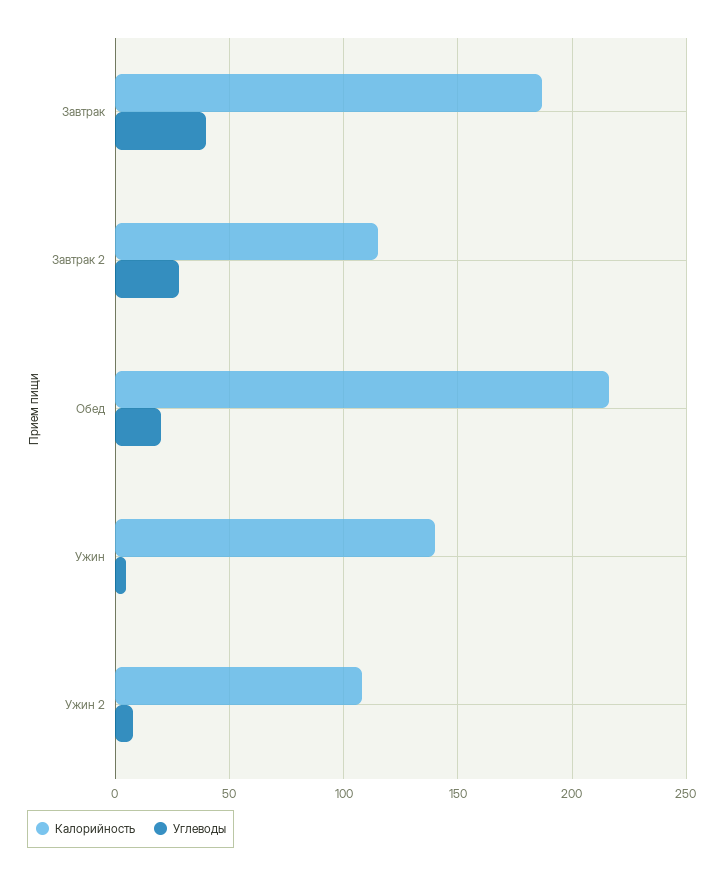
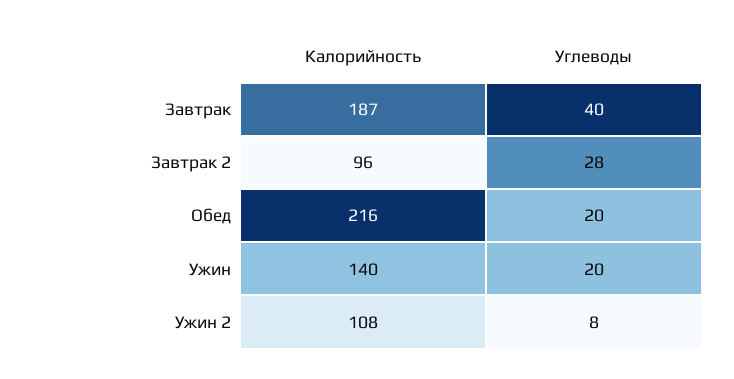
Калорийность, Завтрак 2: 115 -> 96
Углеводы, Ужин: 5 -> 20

